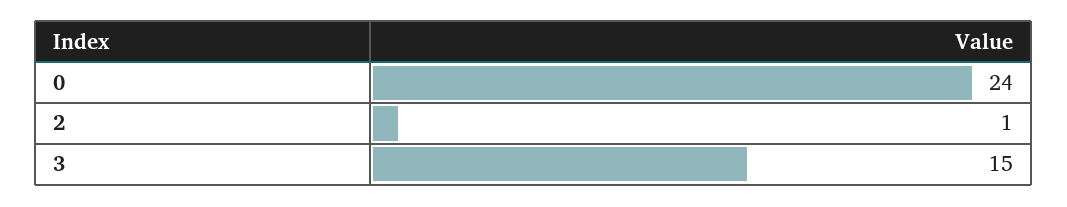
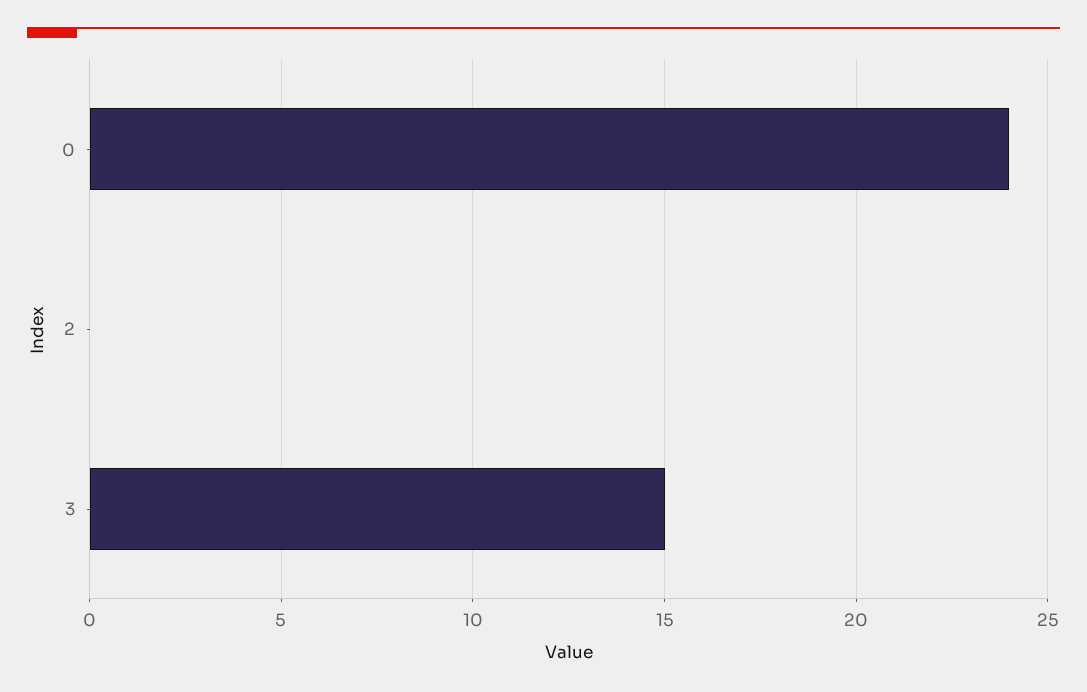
2: 1 -> 0

